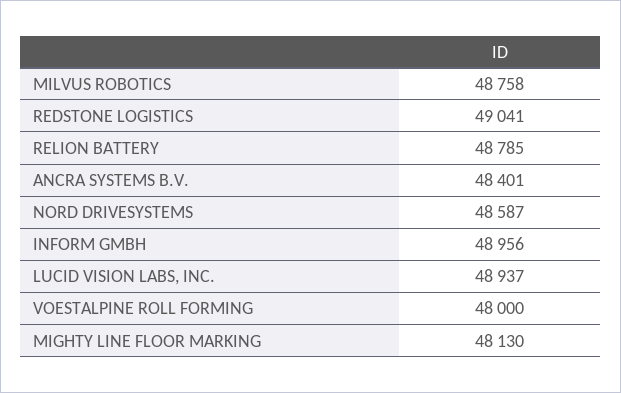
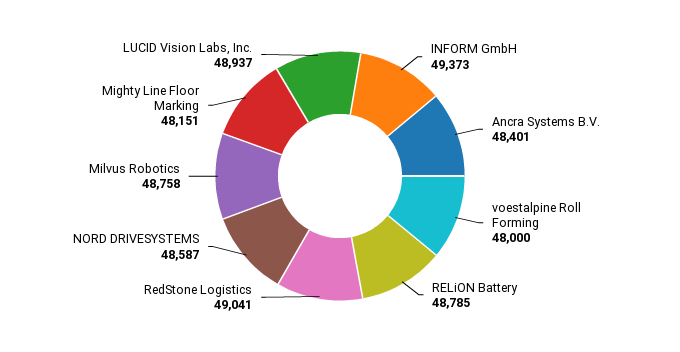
INFORM GMBH: 48956 -> 49373
MIGHTY LINE FLOOR MARKING: 48130 -> 48151

